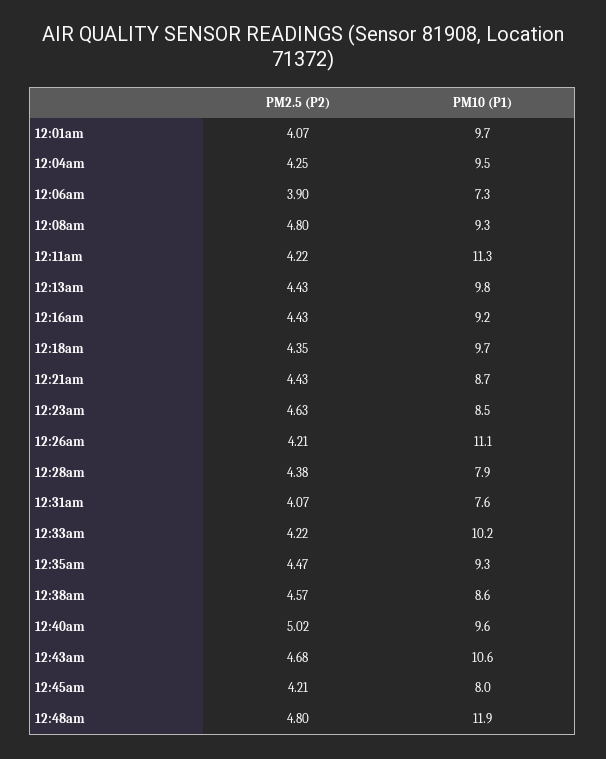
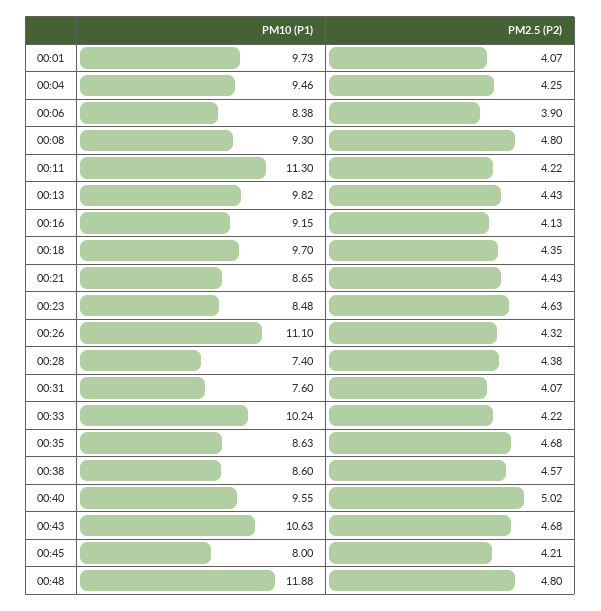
PM10 (P1), 12:06am: 7.3 -> 8.38
PM2.5 (P2), 12:16am: 4.43 -> 4.13
PM2.5 (P2), 12:26am: 4.21 -> 4.32
PM10 (P1), 12:28am: 7.9 -> 7.4
PM2.5 (P2), 12:35am: 4.47 -> 4.68
PM10 (P1), 12:35am: 9.3 -> 8.63

